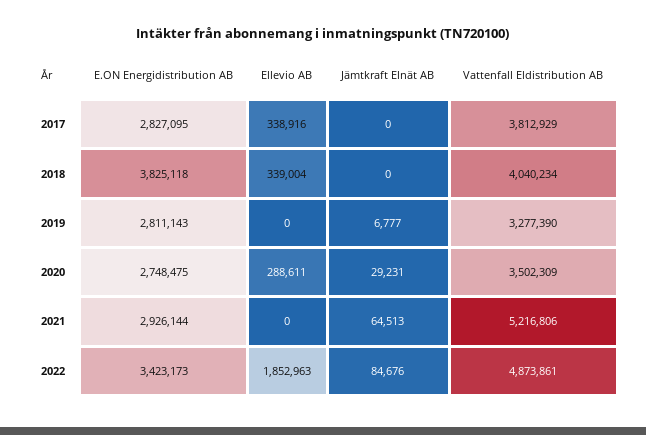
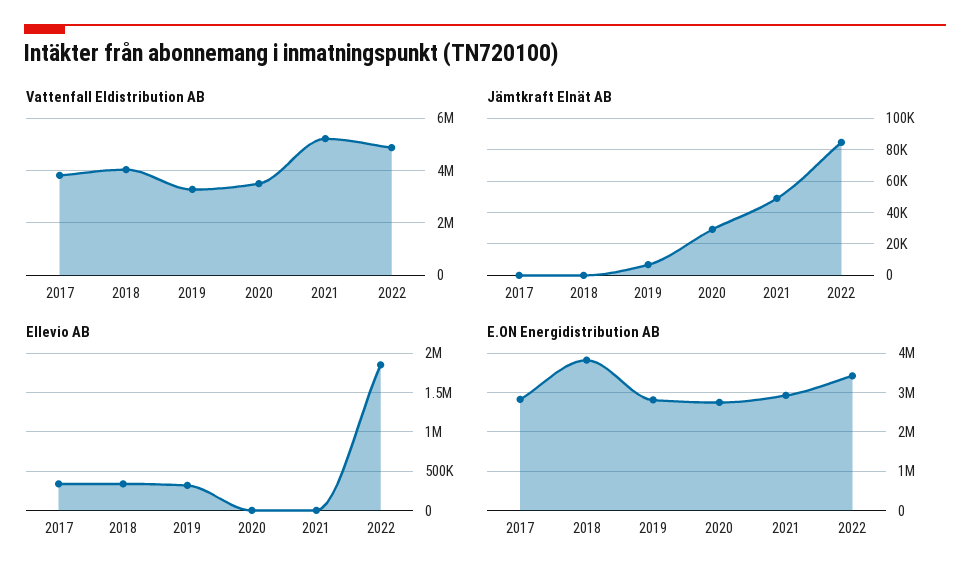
Ellevio AB, 2019: 0 -> 300000
Ellevio AB, 2020: 288611 -> 0
Jämtkraft Elnät AB, 2021: 64513 -> 50000

